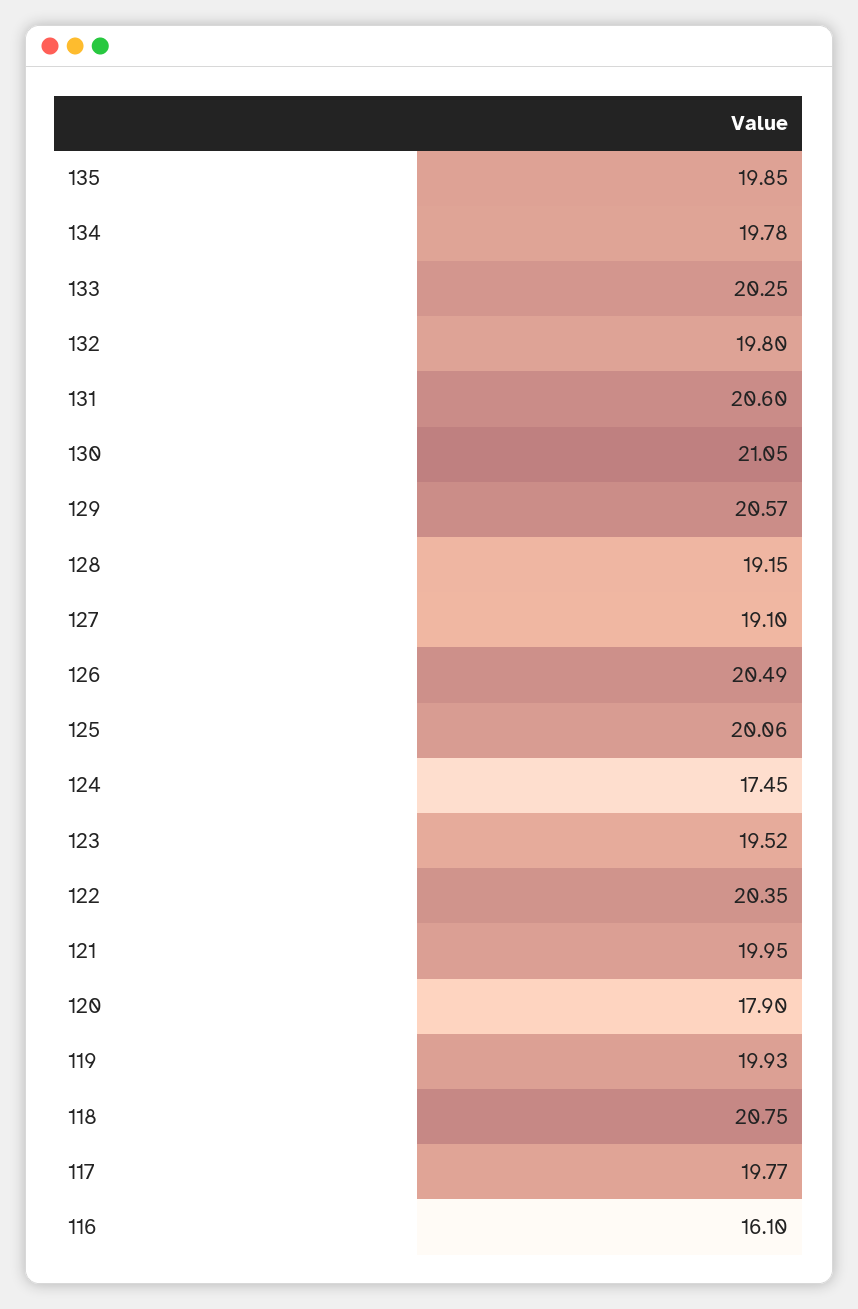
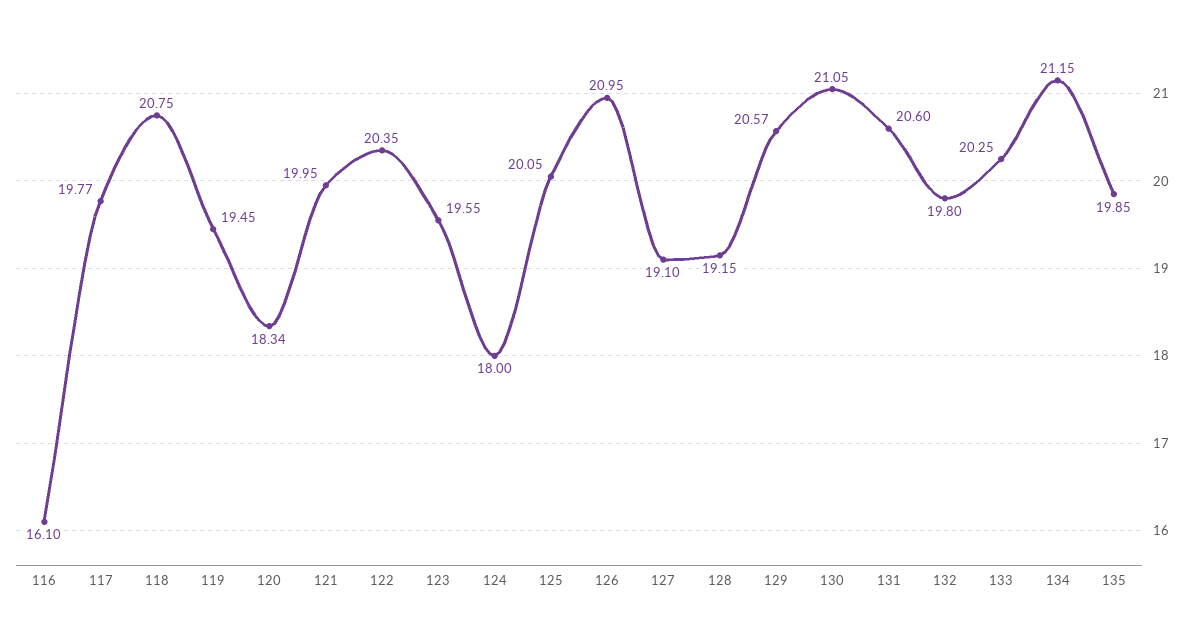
134: 19.78 -> 21.15
126: 20.49 -> 20.95
125: 20.06 -> 20.05
124: 17.45 -> 18
123: 19.52 -> 19.55
120: 17.9 -> 18.34
119: 19.93 -> 19.45

